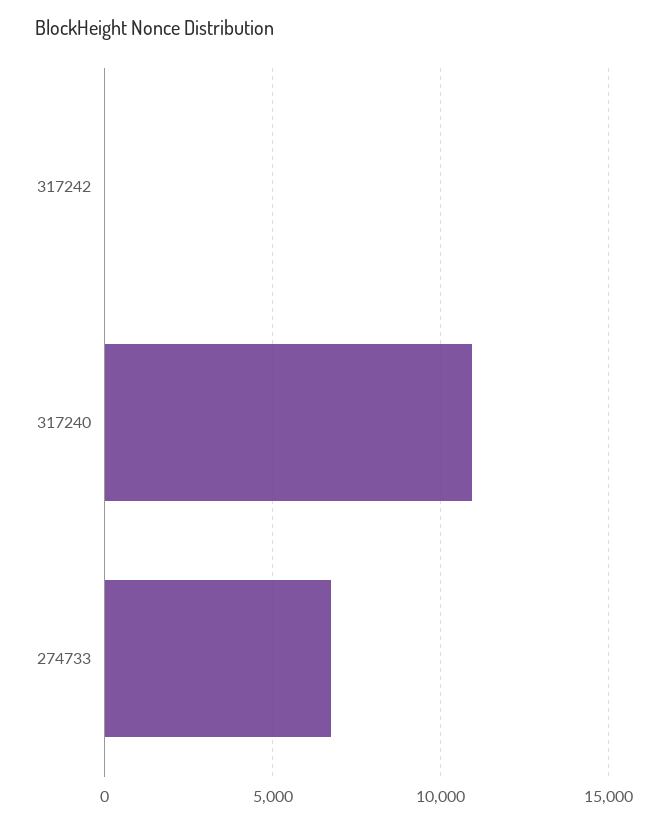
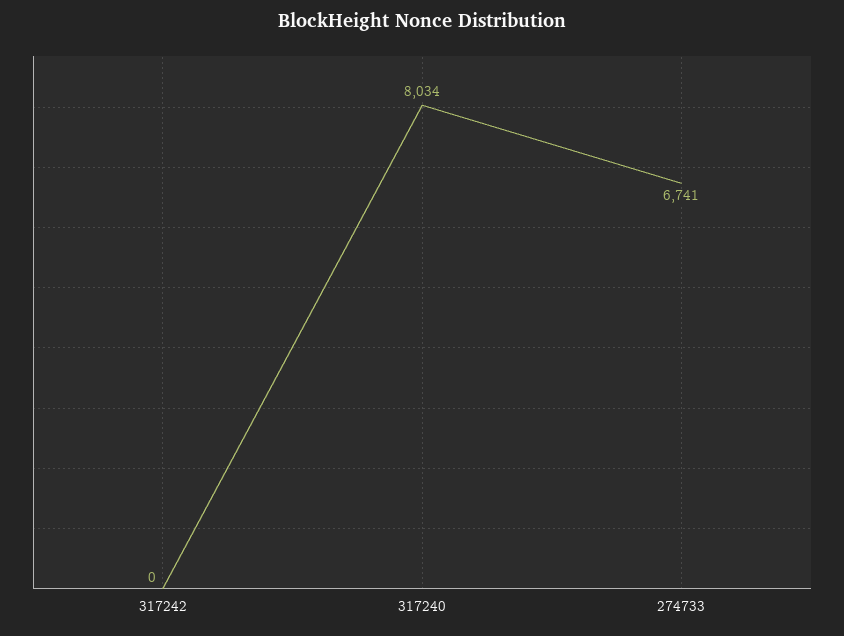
317240: 11000 -> 8034

